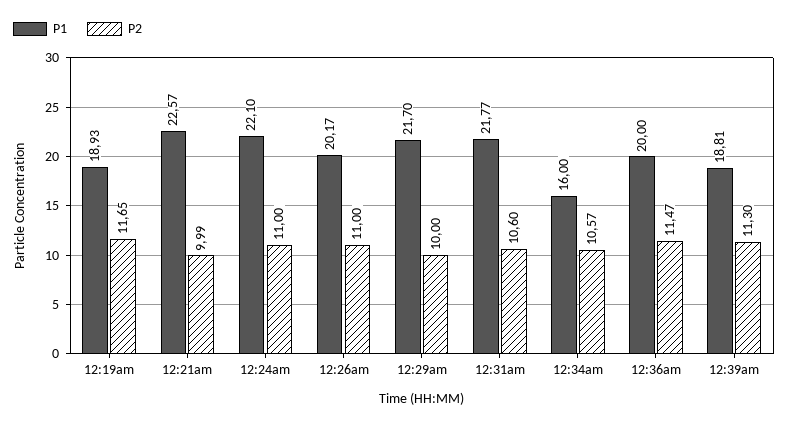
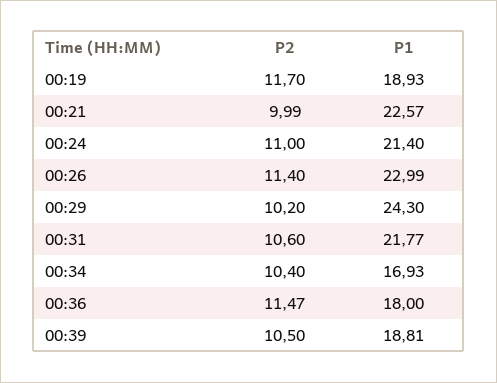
P2, 12:19am: 11.65 -> 11.7
P1, 12:24am: 22.1 -> 21.4
P1, 12:26am: 20.17 -> 22.99
P2, 12:26am: 11 -> 11.4
P1, 12:29am: 21.7 -> 24.3
P2, 12:29am: 10 -> 10.2
P1, 12:34am: 16 -> 16.93
P2, 12:34am: 10.57 -> 10.4
P1, 12:36am: 20 -> 18
P2, 12:39am: 11.3 -> 10.5

